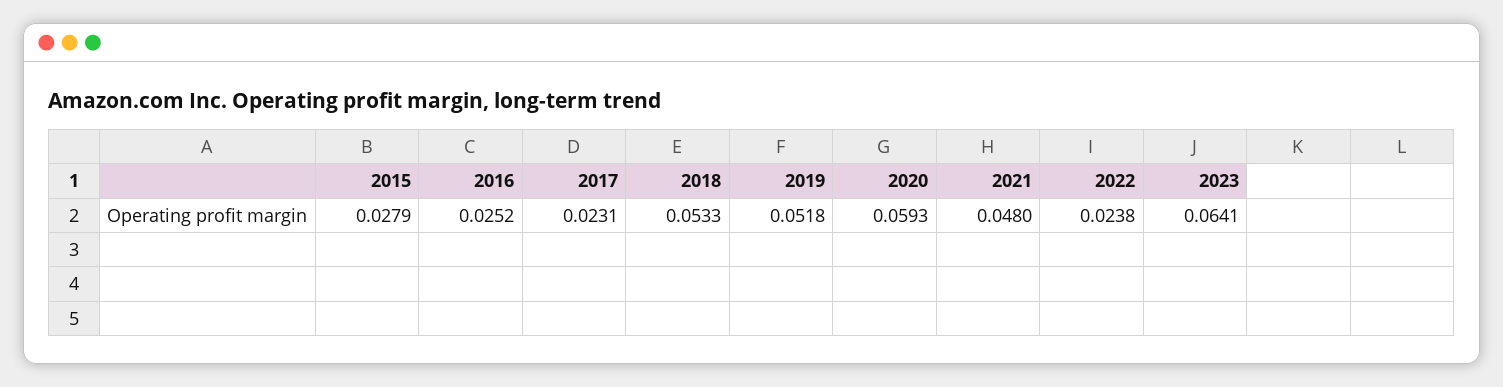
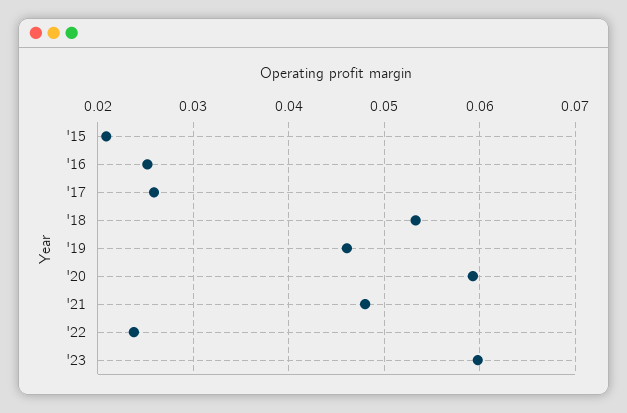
2015: 0.0279 -> 0.021
2017: 0.0231 -> 0.026
2019: 0.0518 -> 0.046
2023: 0.0641 -> 0.06

